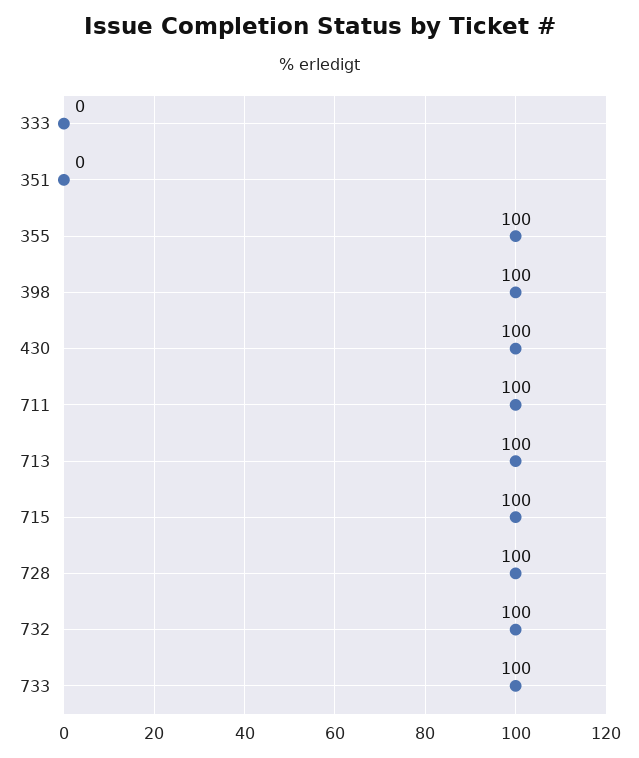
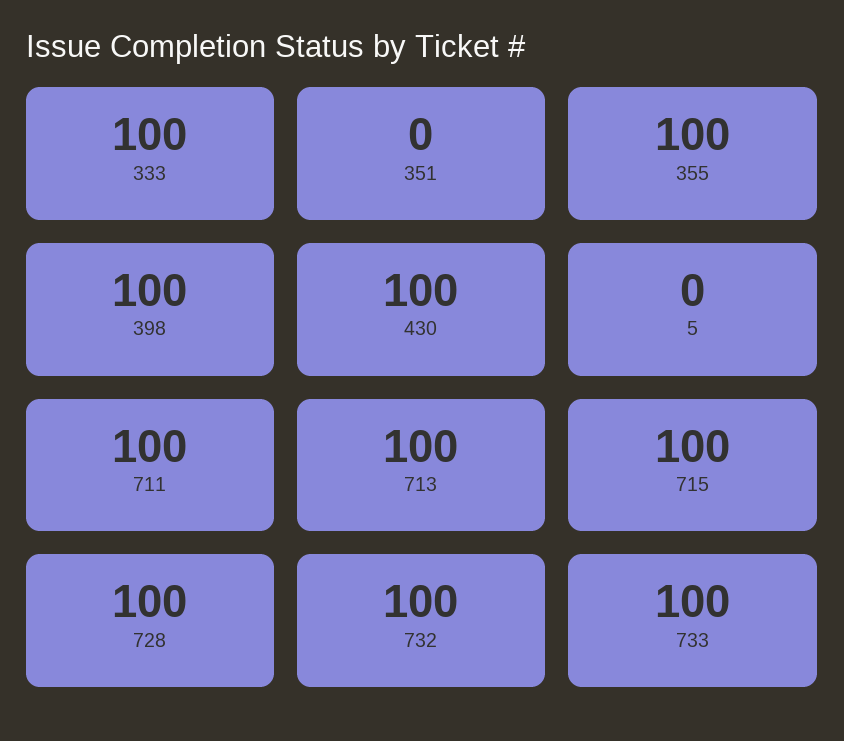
333: 0 -> 100
5: none -> 0

